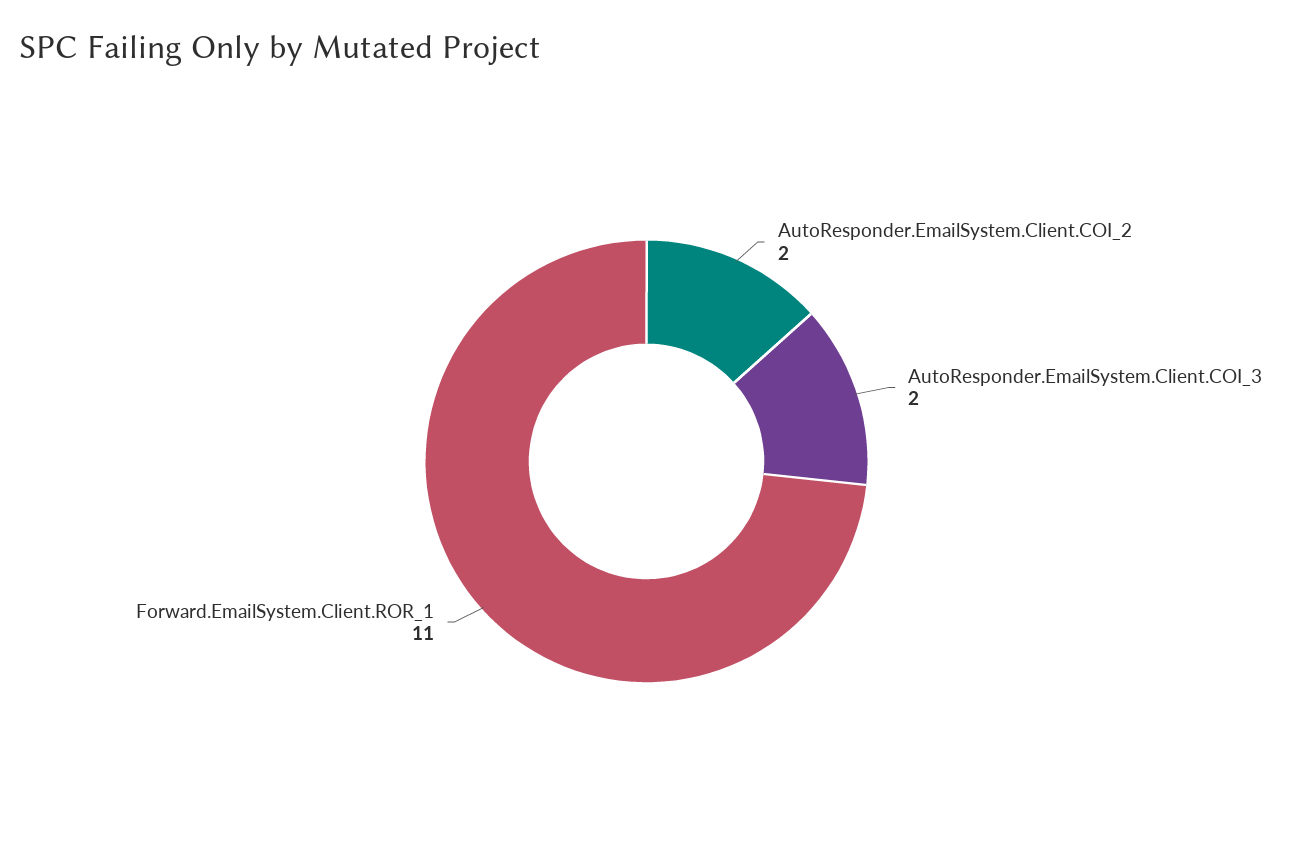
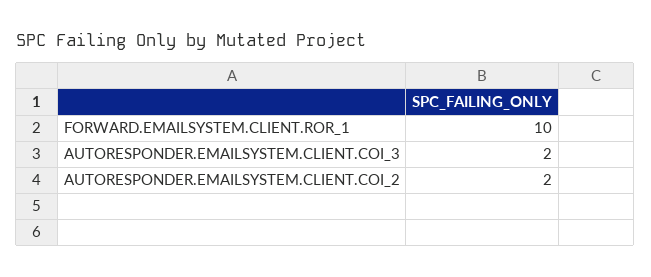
Forward.EmailSystem.Client.ROR_1: 11 -> 10

